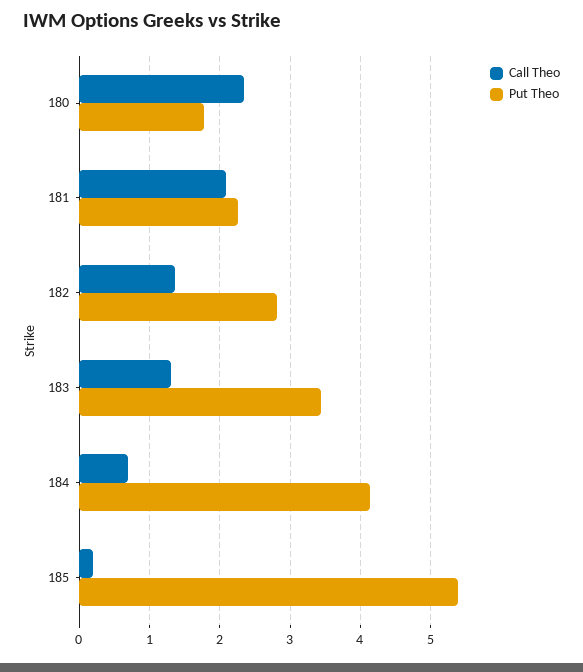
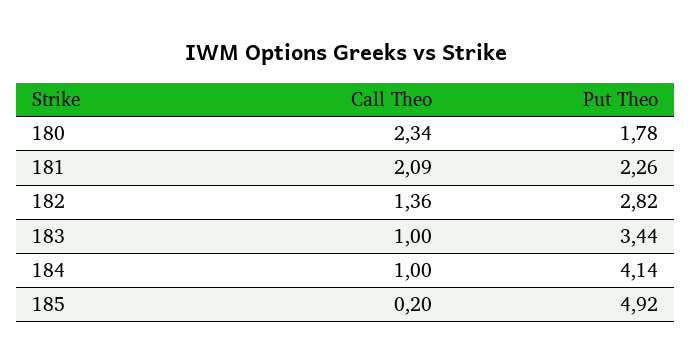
Call Theo, 183: 1.3 -> 1
Call Theo, 184: 0.7 -> 1
Put Theo, 185: 5.4 -> 4.92

